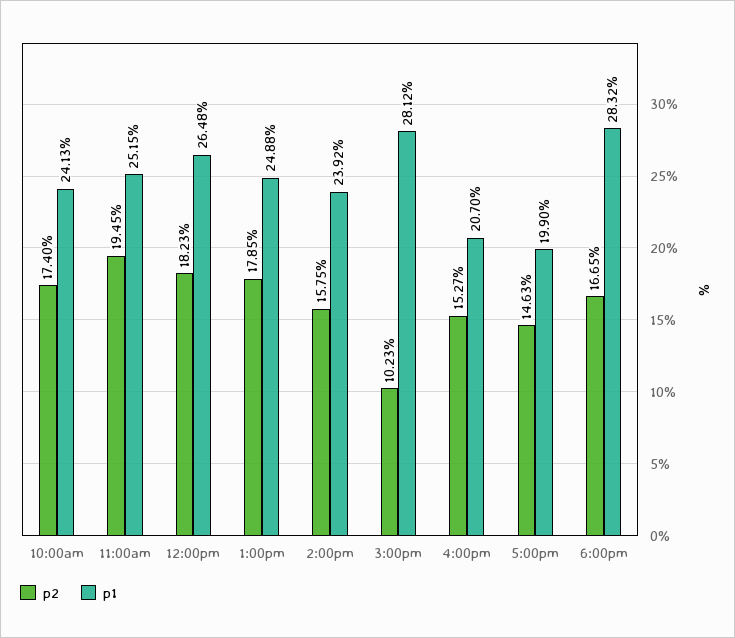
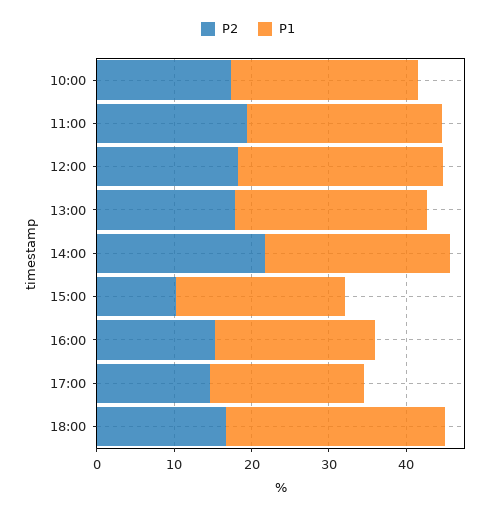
p2, 2:00pm: 15.75 -> 22
p1, 3:00pm: 28.12 -> 22

